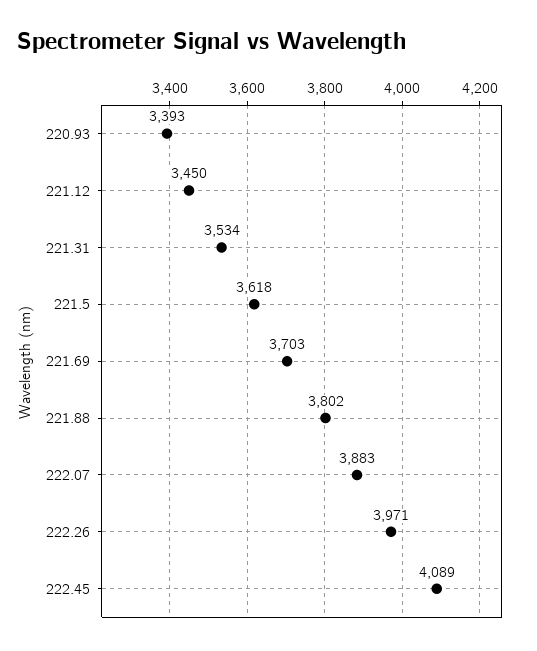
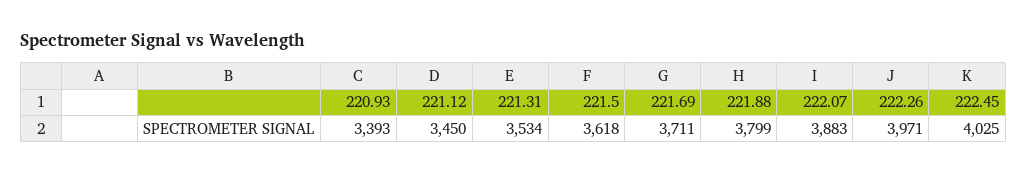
221.69: 3703 -> 3711
221.88: 3802 -> 3799
222.45: 4089 -> 4025

